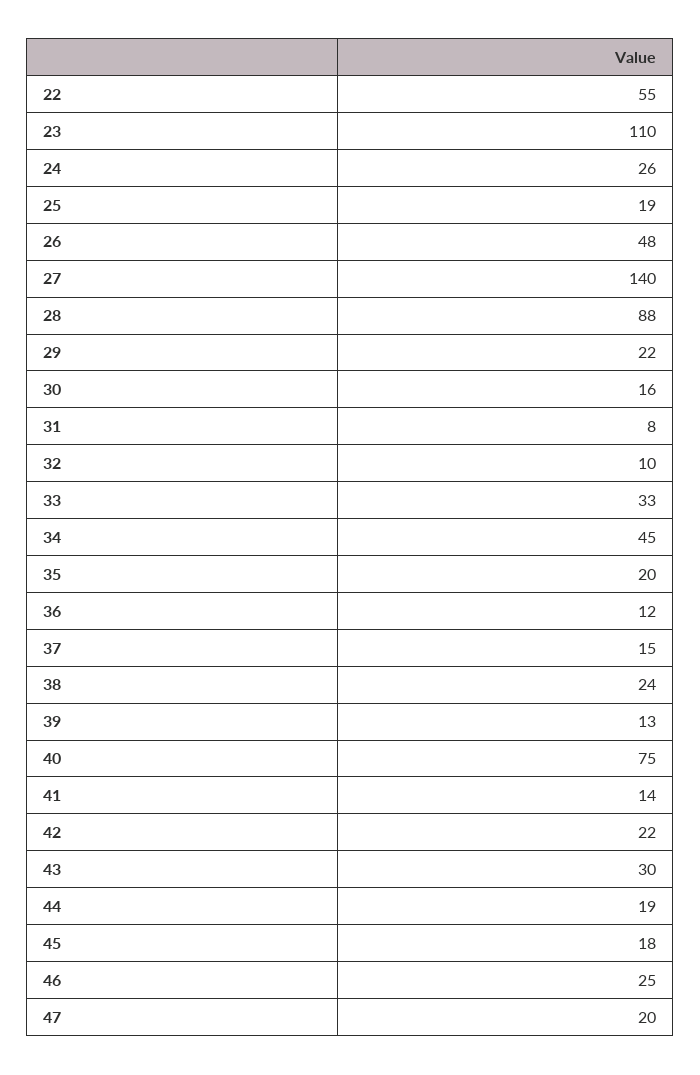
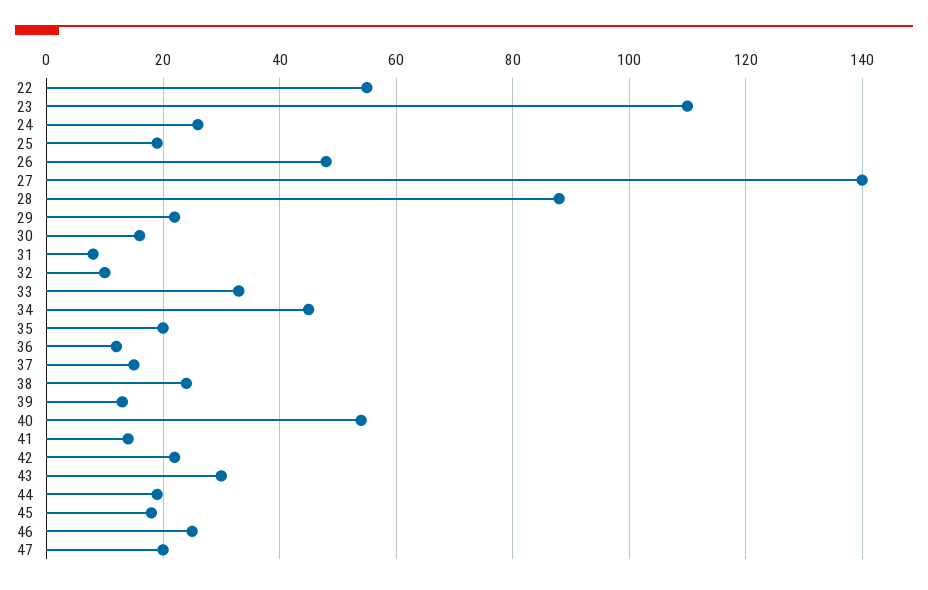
40: 75 -> 55

